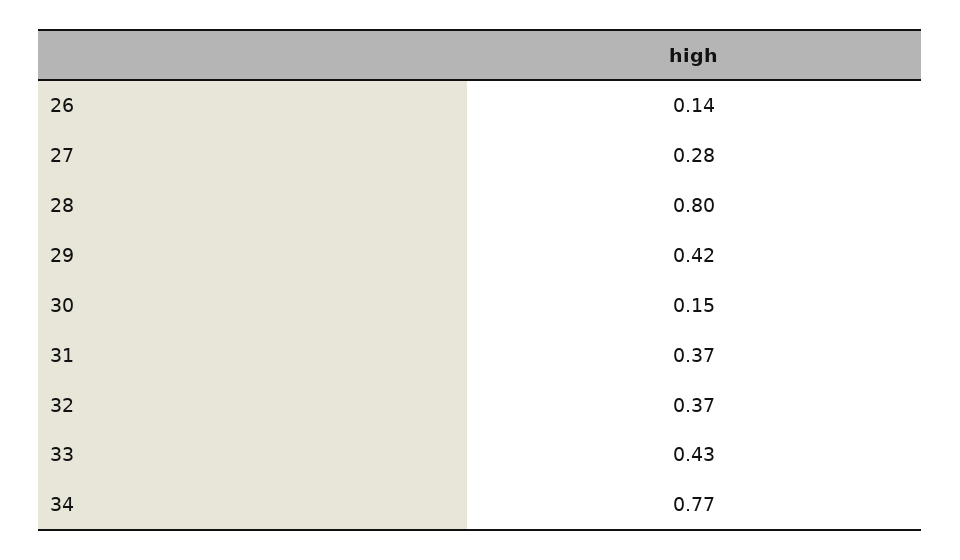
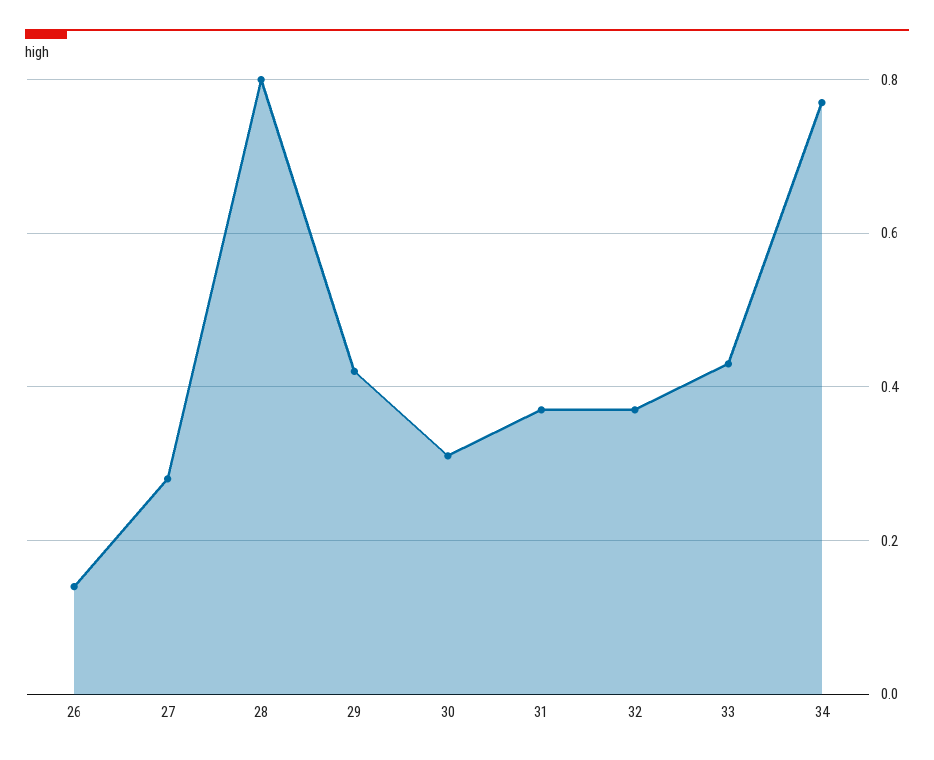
30: 0.15 -> 0.3

